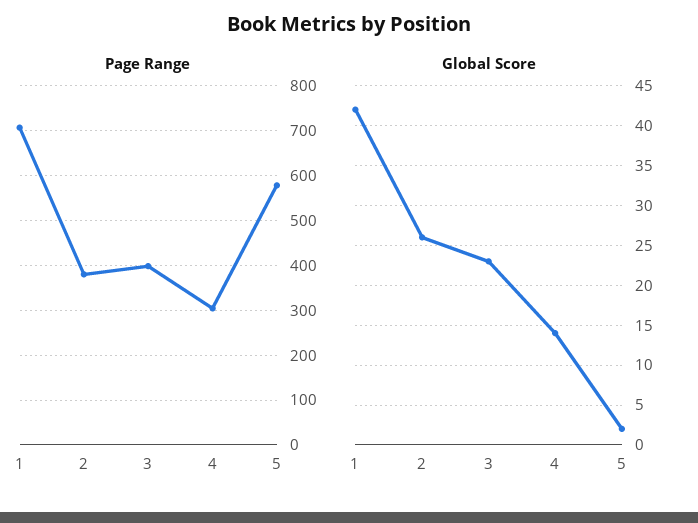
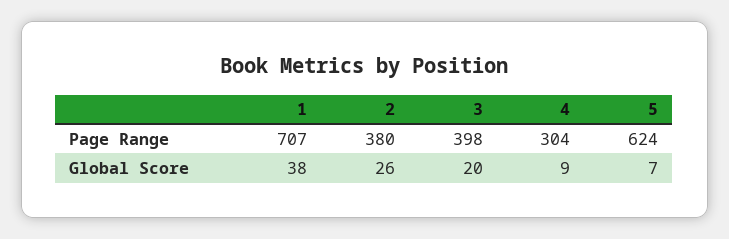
Page Range, 5: 580 -> 624
Global Score, 1: 42 -> 38
Global Score, 3: 23 -> 20
Global Score, 4: 14 -> 9
Global Score, 5: 2 -> 7

